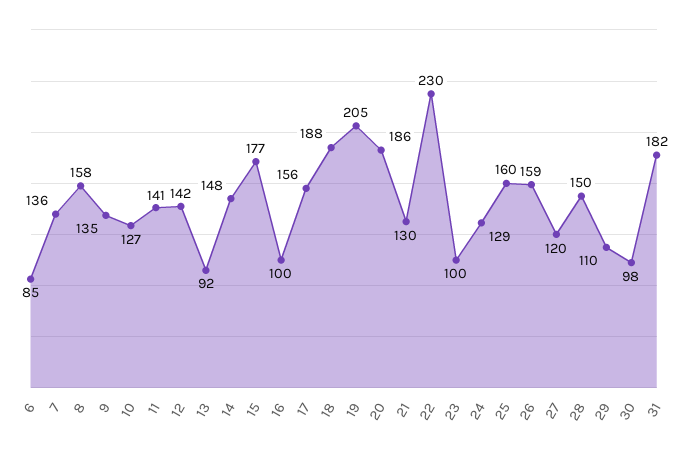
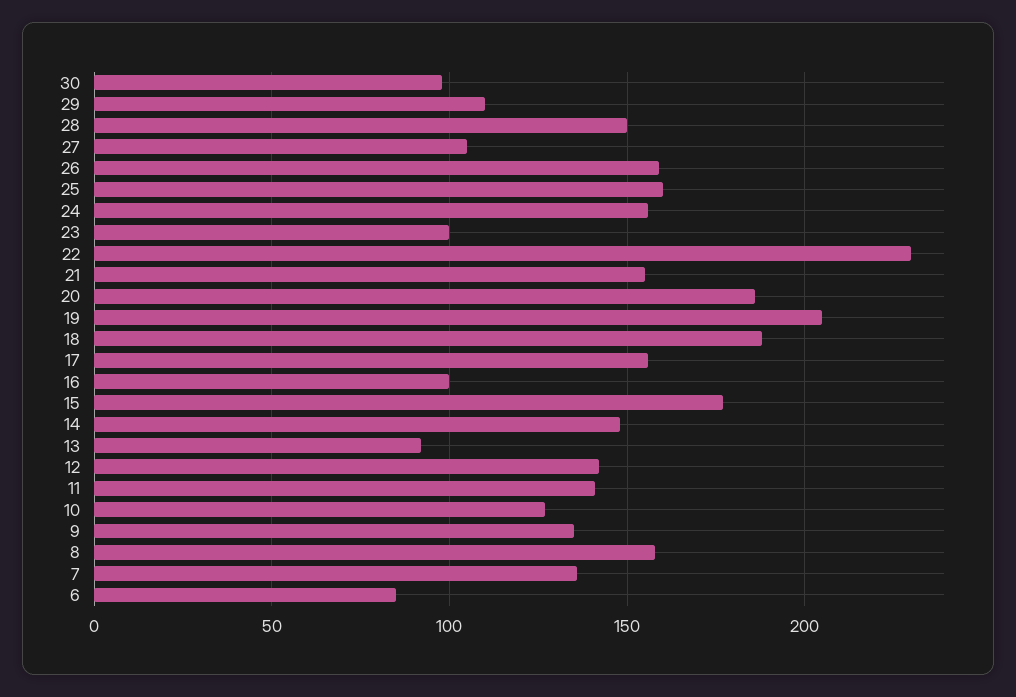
21: 130 -> 155
24: 129 -> 155
27: 120 -> 105
31: 182 -> none

